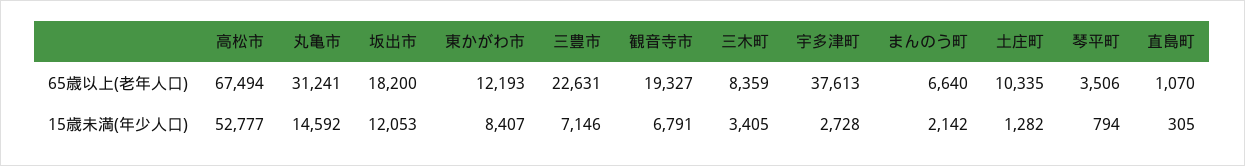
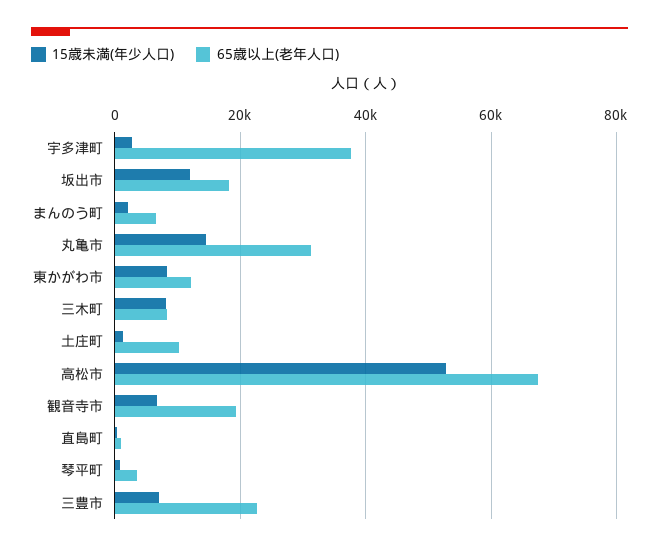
15歳未満(年少人口), 三木町: 3405 -> 8000

